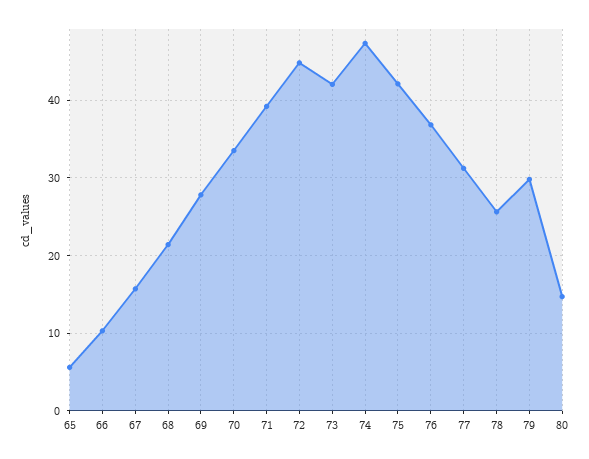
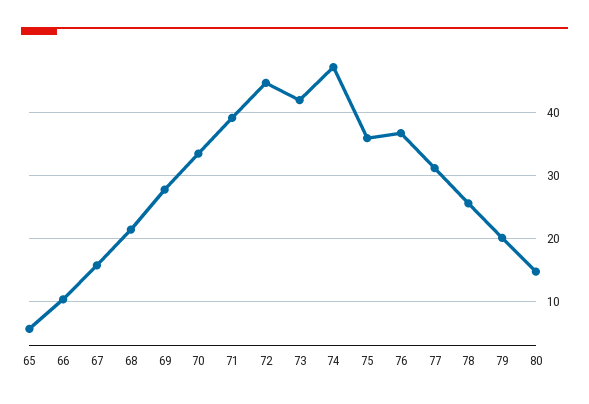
75: 42 -> 36
79: 30 -> 20

